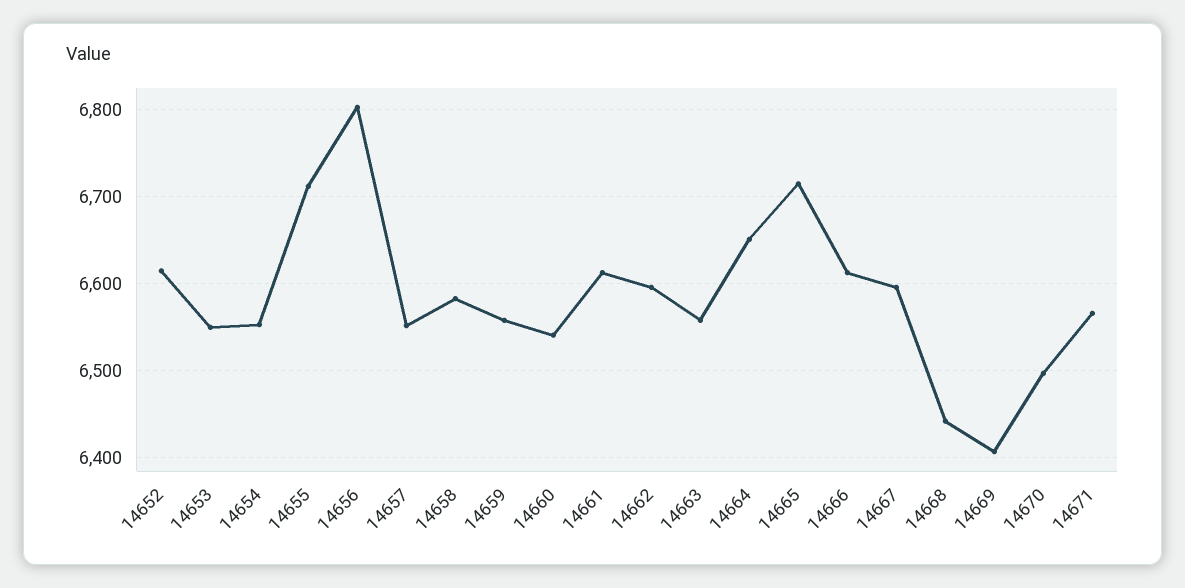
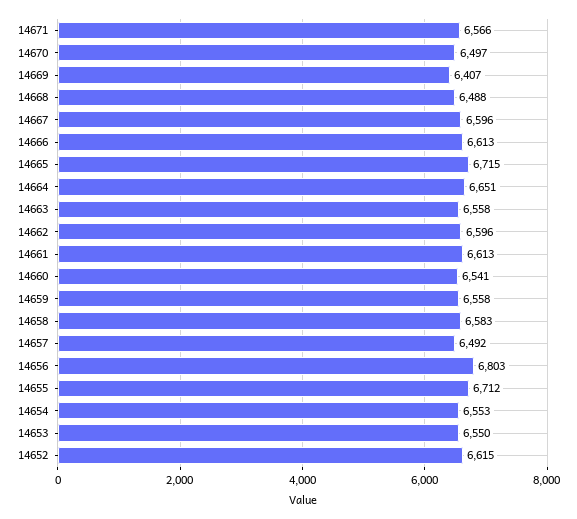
14657: 6550 -> 6492
14668: 6440 -> 6488

